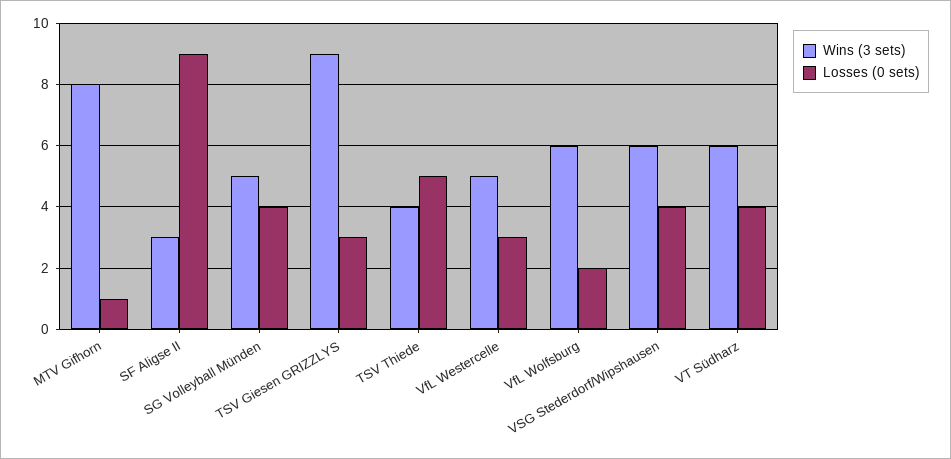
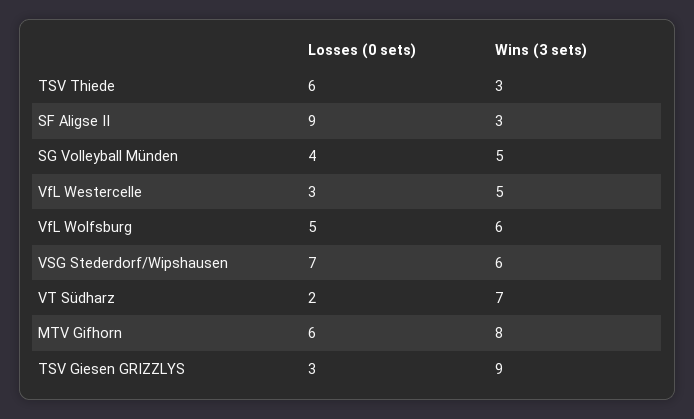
Losses (0 sets), MTV Gifhorn: 1 -> 6
Wins (3 sets), TSV Thiede: 4 -> 3
Losses (0 sets), TSV Thiede: 5 -> 6
Losses (0 sets), VfL Wolfsburg: 2 -> 5
Losses (0 sets), VSG Stederdorf/Wipshausen: 4 -> 7
Wins (3 sets), VT Südharz: 6 -> 7
Losses (0 sets), VT Südharz: 4 -> 2

